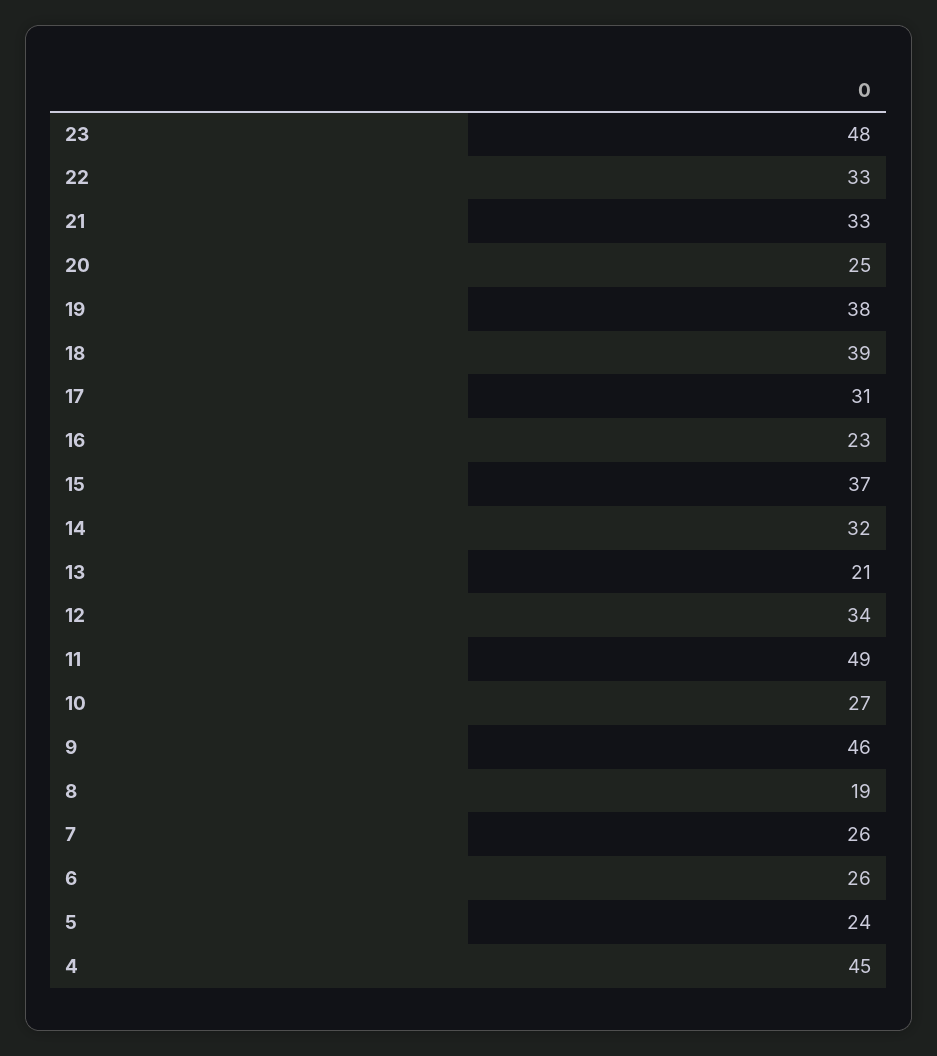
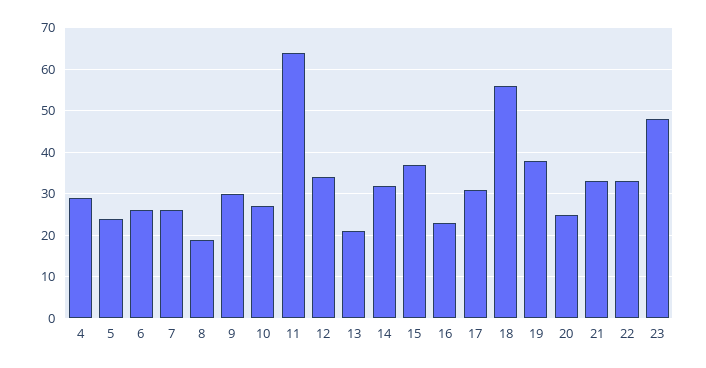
18: 39 -> 55
11: 49 -> 65
9: 46 -> 30
4: 45 -> 30

